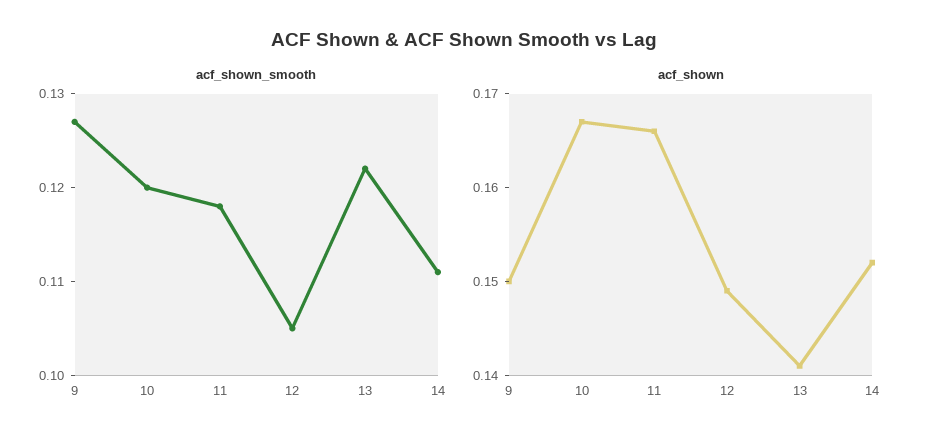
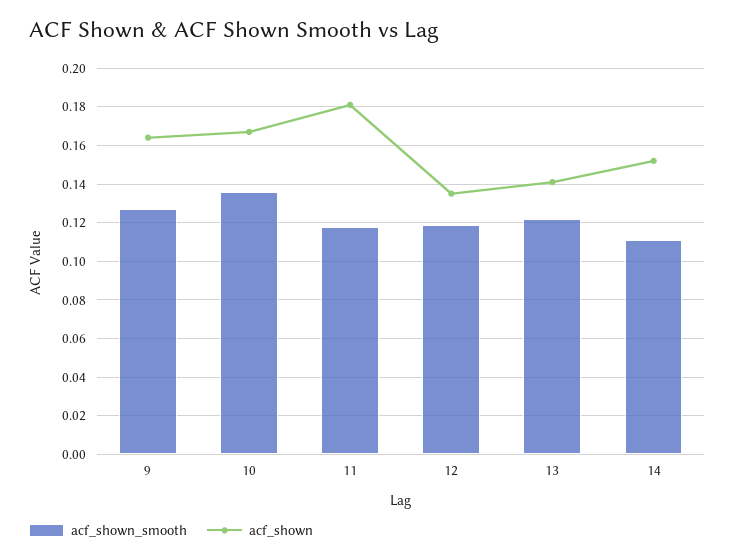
acf_shown_smooth, 10: 0.12 -> 0.135
acf_shown_smooth, 12: 0.105 -> 0.12
acf_shown, 9: 0.15 -> 0.165
acf_shown, 11: 0.166 -> 0.18
acf_shown, 12: 0.149 -> 0.135

